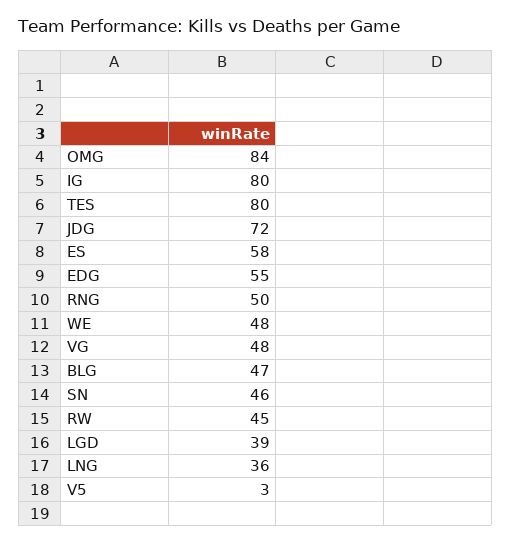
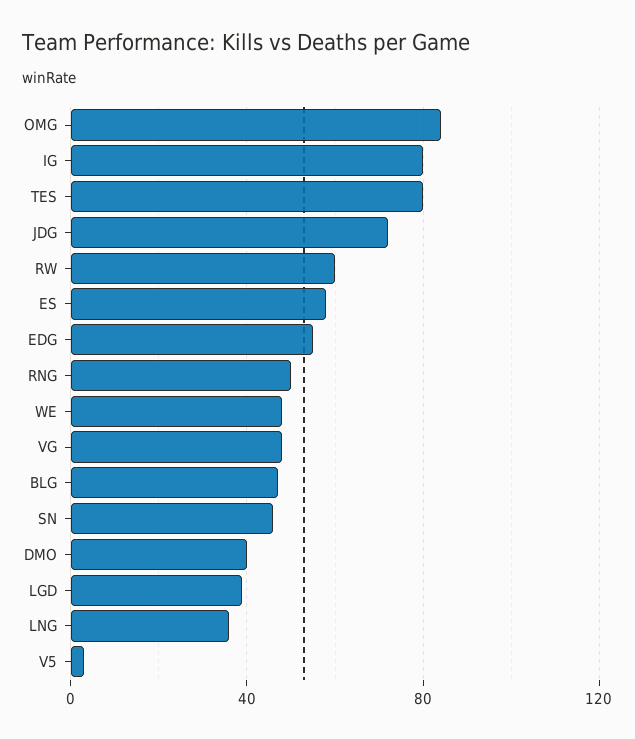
RW: 45 -> 60
DMO: none -> 40

